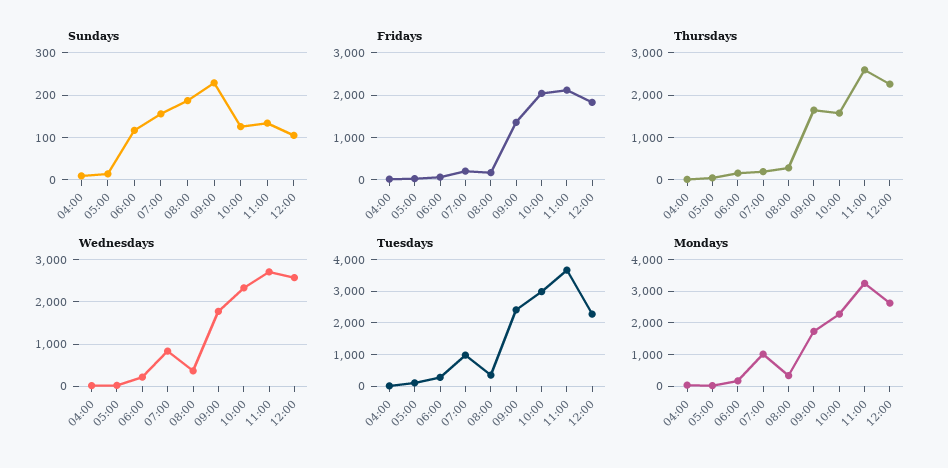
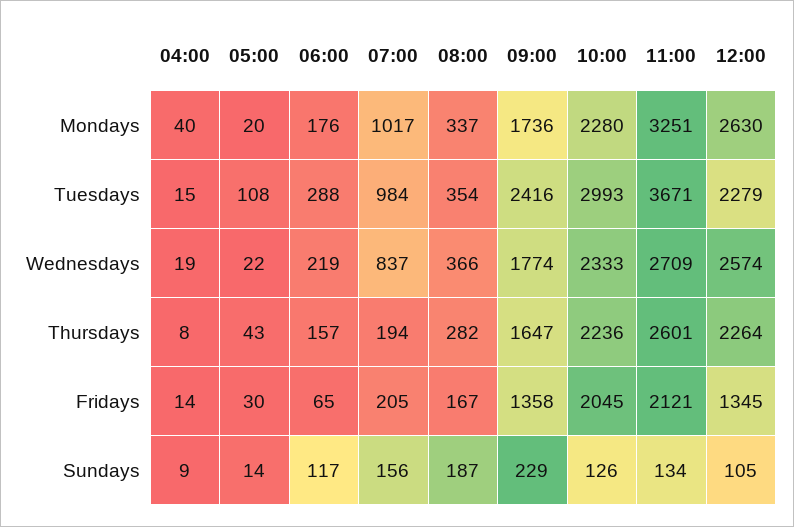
Fridays, 12:00: 1800 -> 1345
Thursdays, 10:00: 1600 -> 2236

